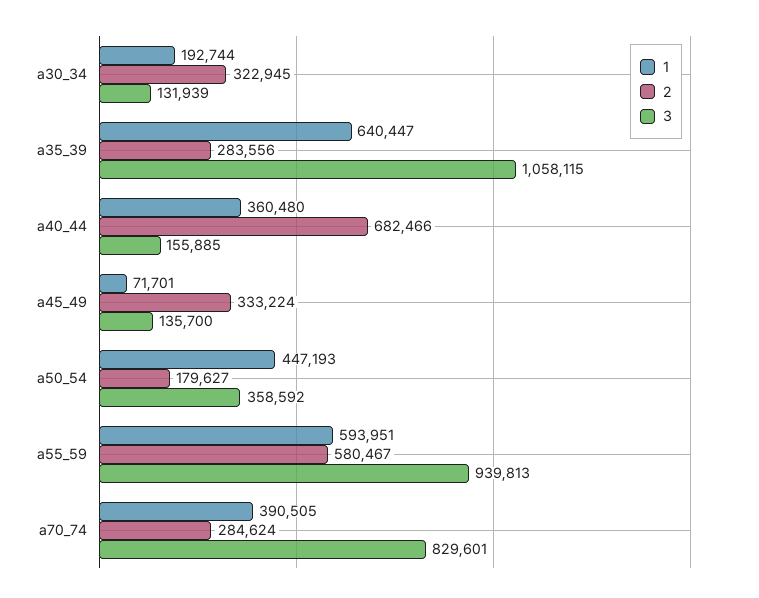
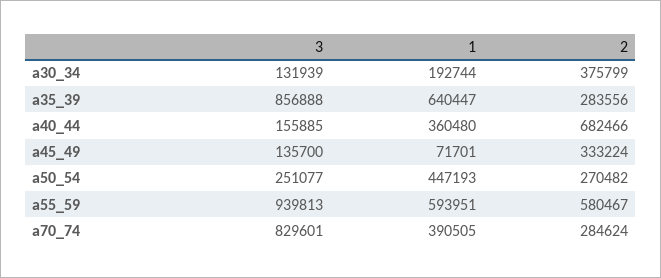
2, a30_34: 322945 -> 375799
3, a35_39: 1058115 -> 856888
2, a50_54: 179627 -> 270482
3, a50_54: 358592 -> 251077

